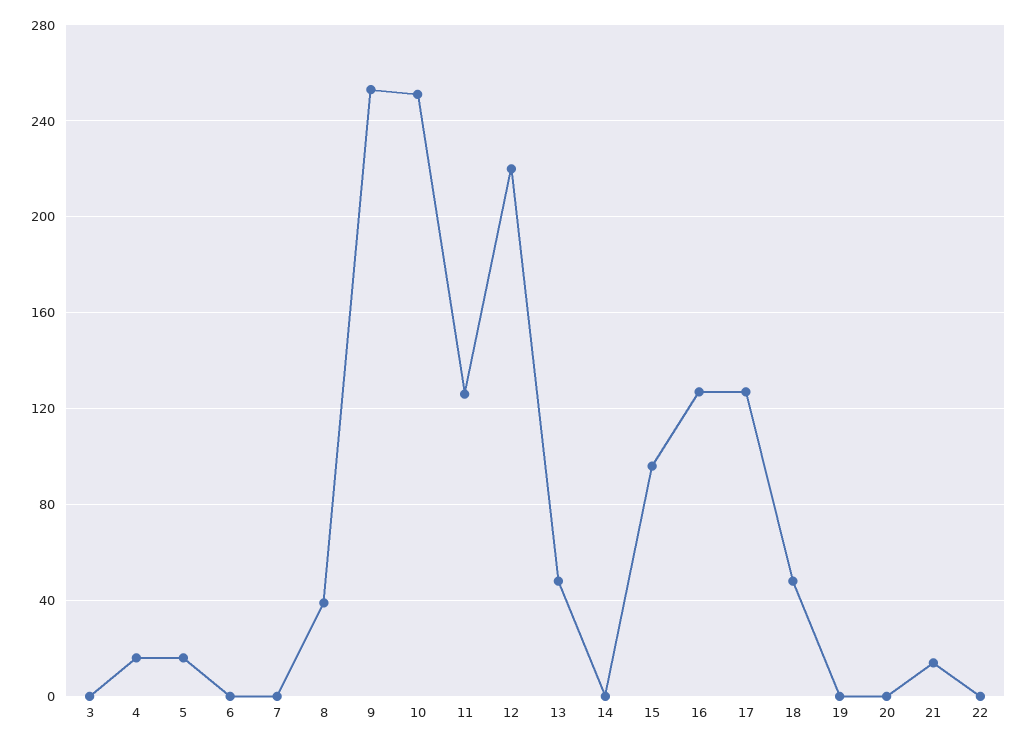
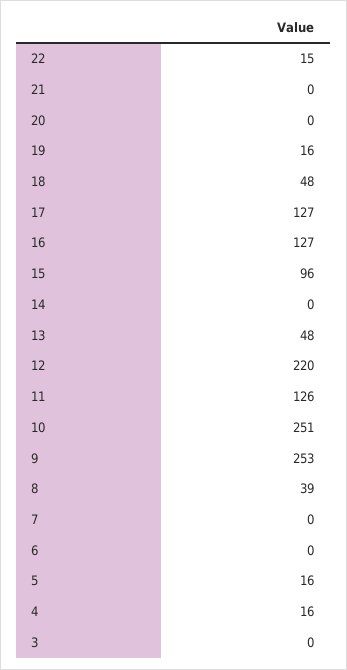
19: 0 -> 16
21: 15 -> 0
22: 0 -> 15

